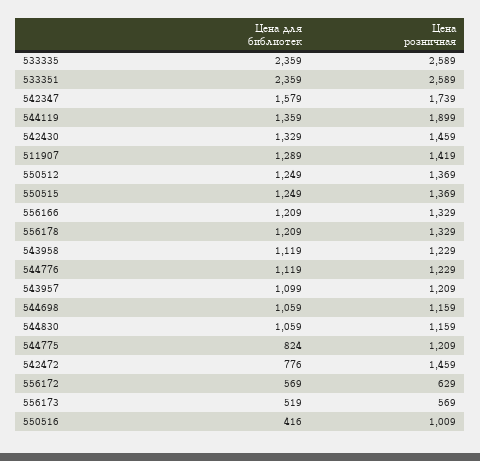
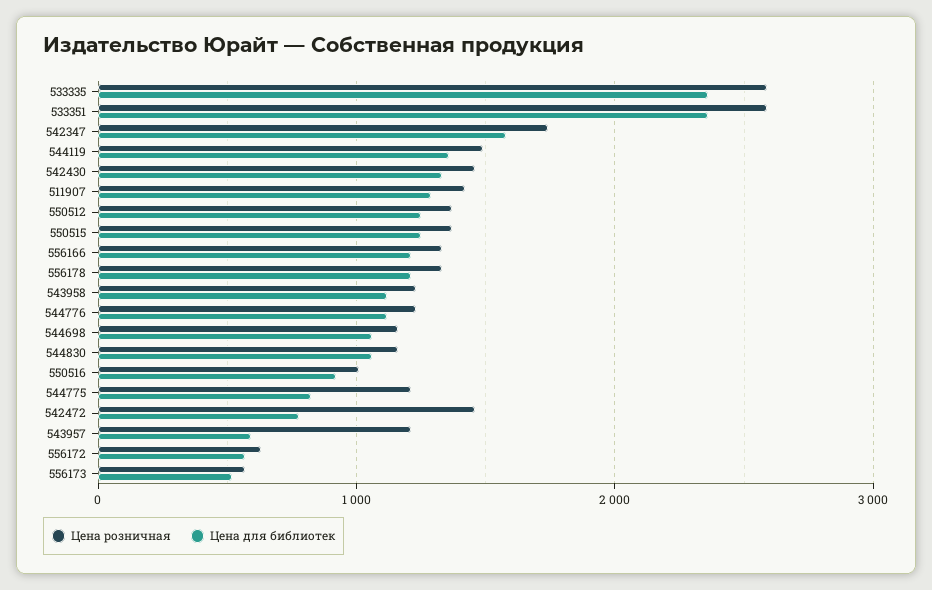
Цена розничная, 544119: 1899 -> 1500
Цена для библиотек, 543957: 1099 -> 600
Цена для библиотек, 550516: 416 -> 900

